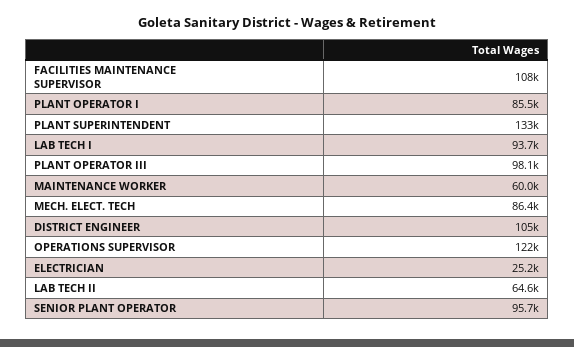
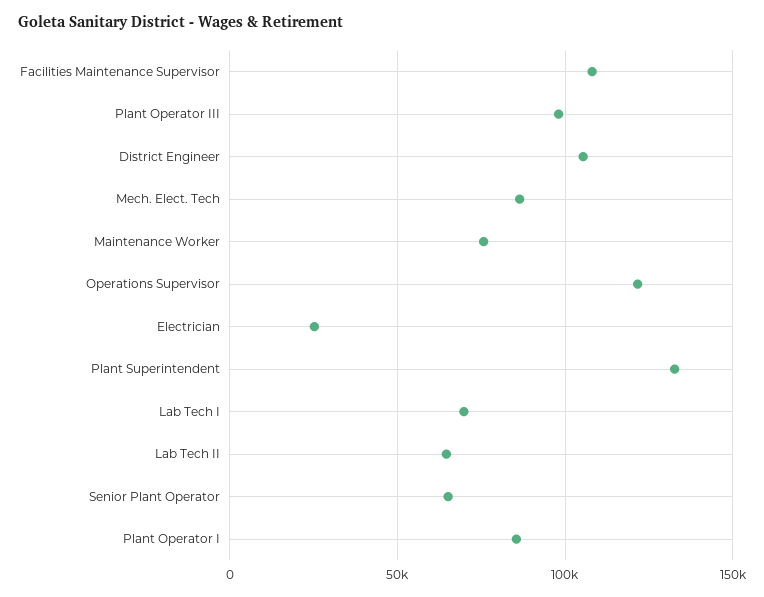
LAB TECH I: 93700 -> 70000
MAINTENANCE WORKER: 60000 -> 75000
SENIOR PLANT OPERATOR: 95700 -> 65000

